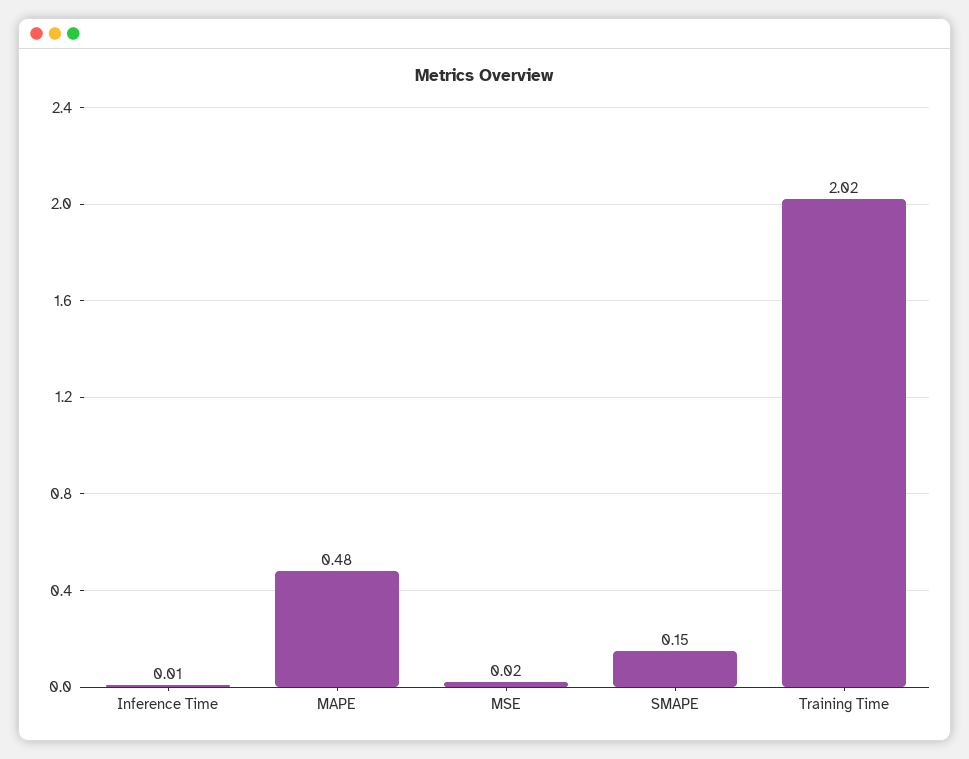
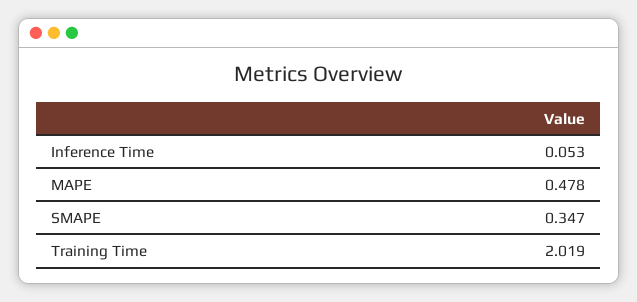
Inference Time: 0.01 -> 0.053
MSE: 0.02 -> none
SMAPE: 0.15 -> 0.347

